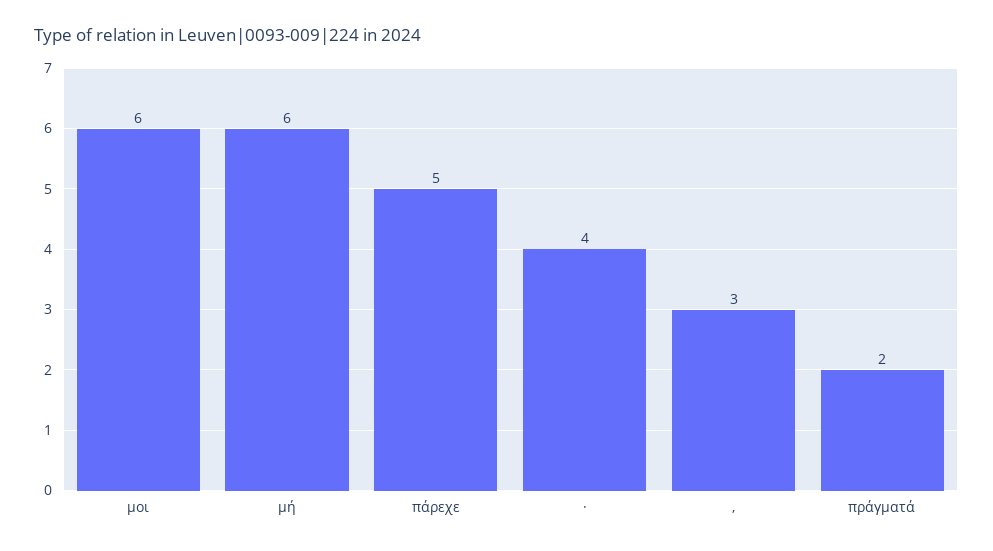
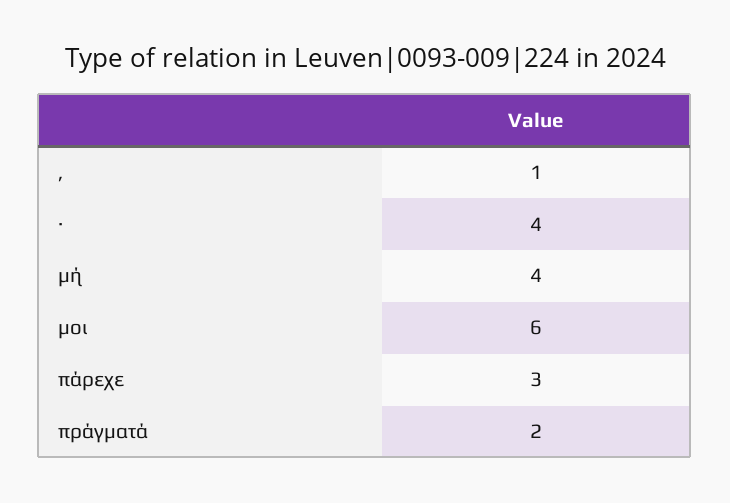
μή: 6 -> 4
πάρεχε: 5 -> 3
,: 3 -> 1

